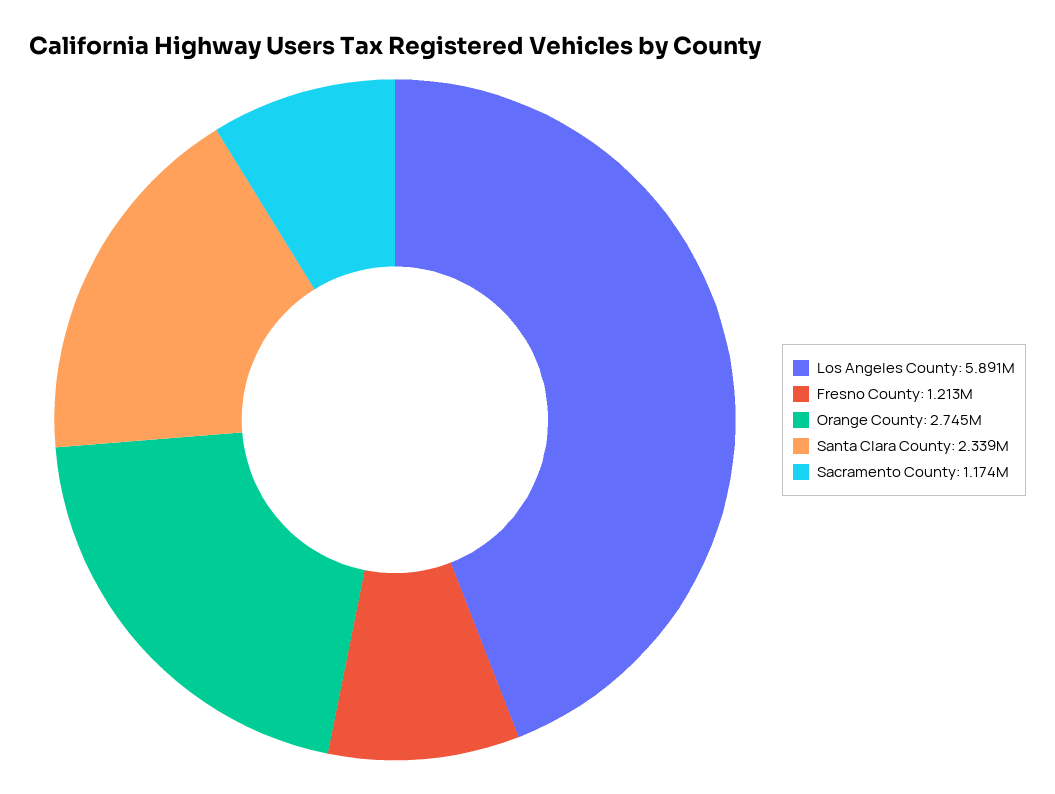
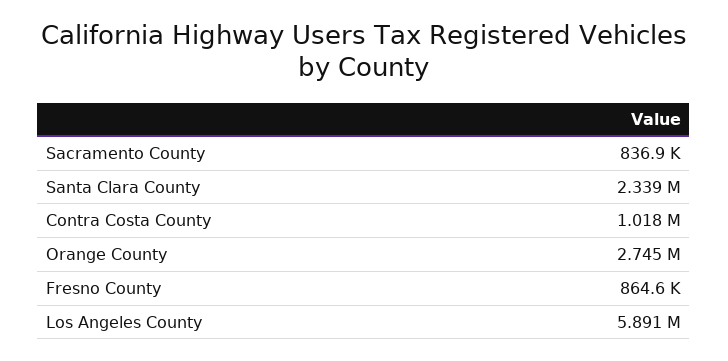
Fresno County: 1213000 -> 864600
Sacramento County: 1174000 -> 836900
Contra Costa County: none -> 1018000

